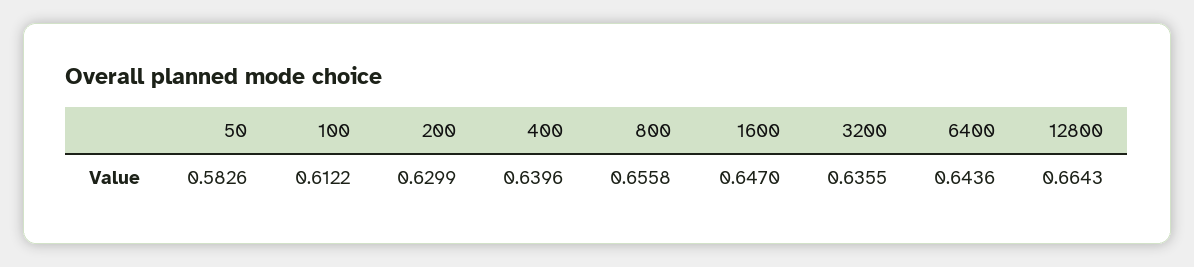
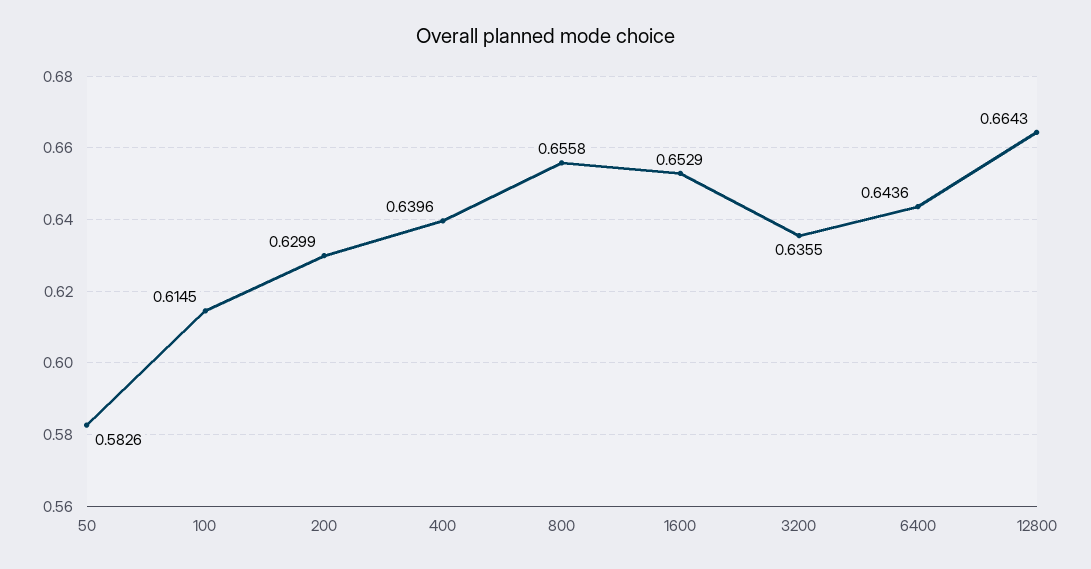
100: 0.6122 -> 0.6145
1600: 0.647 -> 0.6529

